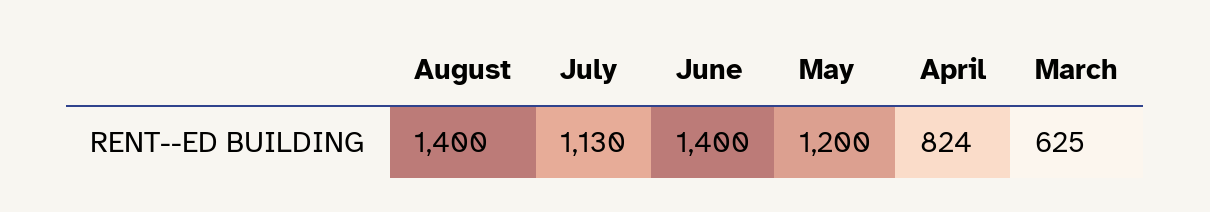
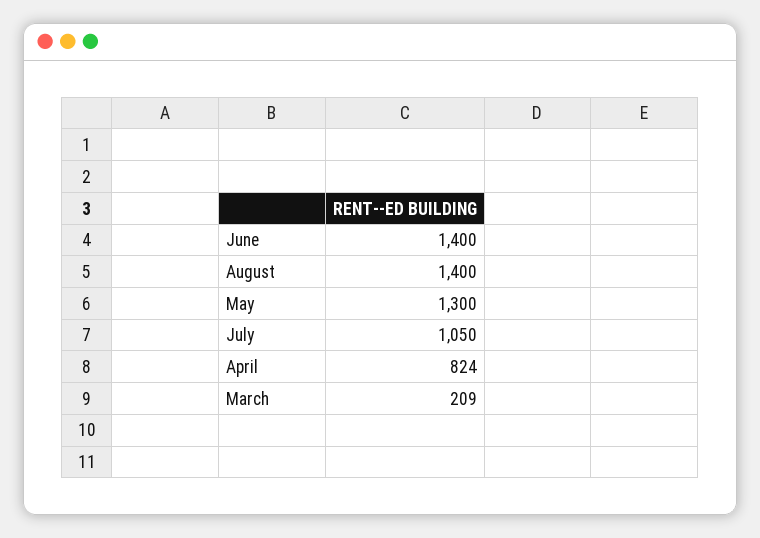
July: 1130 -> 1050
May: 1200 -> 1300
March: 625 -> 209

